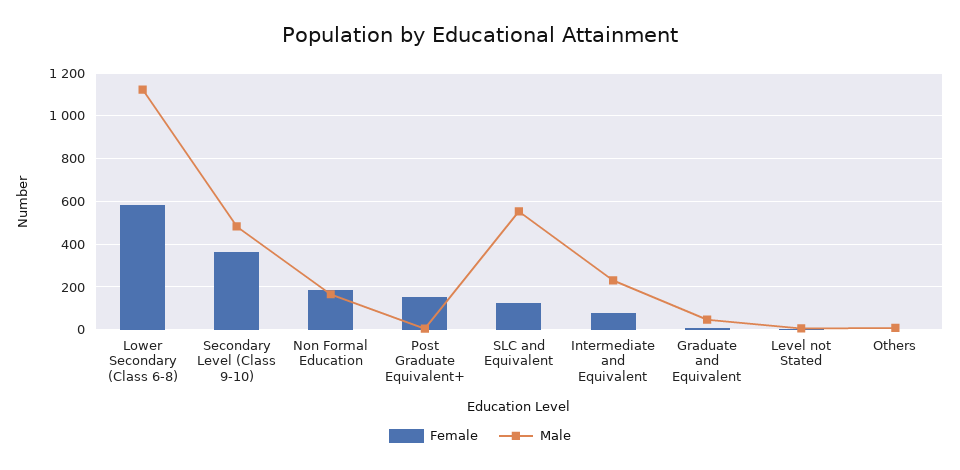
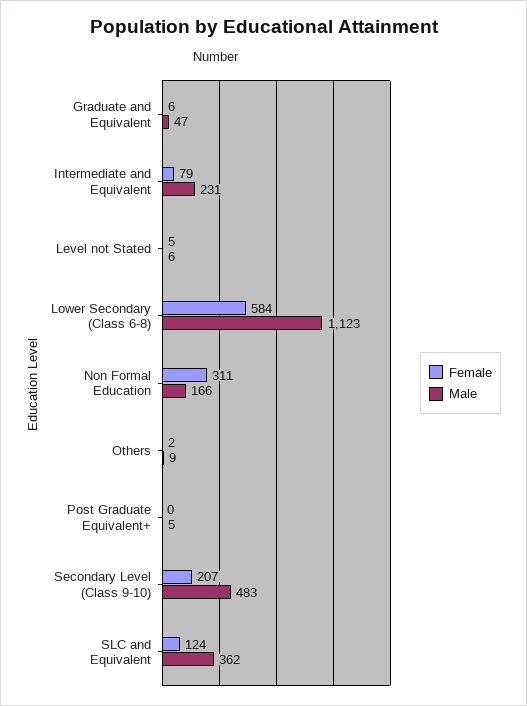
Female, Secondary Level (Class 9-10): 350 -> 207
Female, Non Formal Education: 200 -> 311
Female, Post Graduate Equivalent+: 150 -> 0
Male, SLC and Equivalent: 550 -> 362

